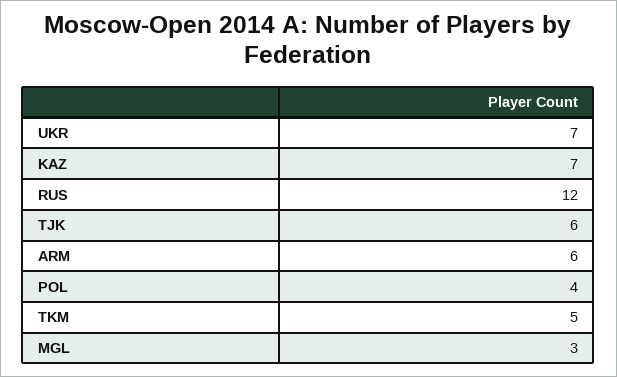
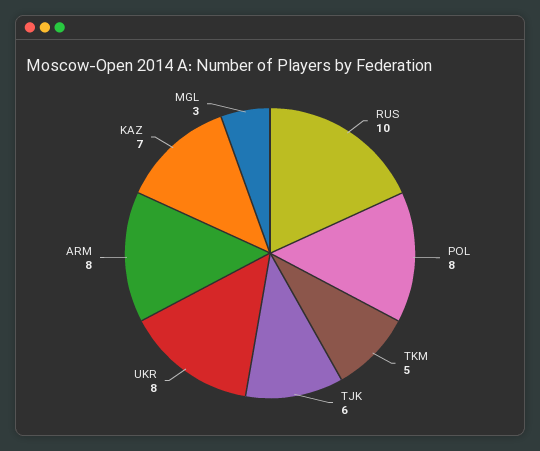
UKR: 7 -> 8
RUS: 12 -> 10
ARM: 6 -> 8
POL: 4 -> 8

